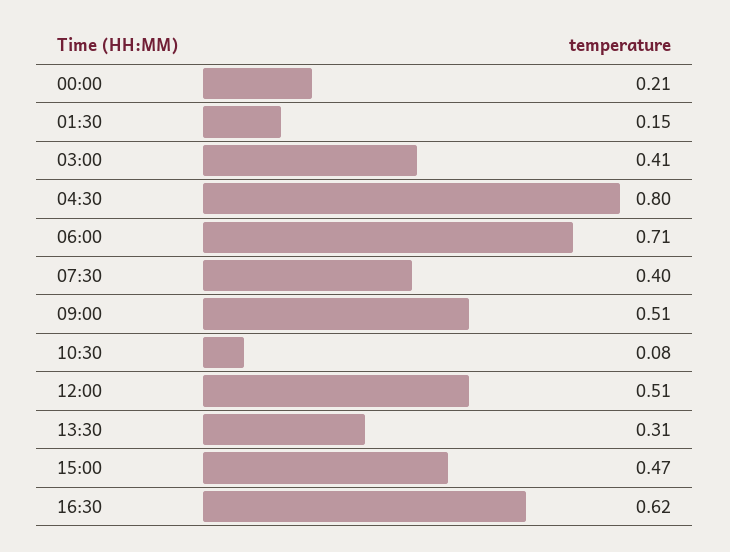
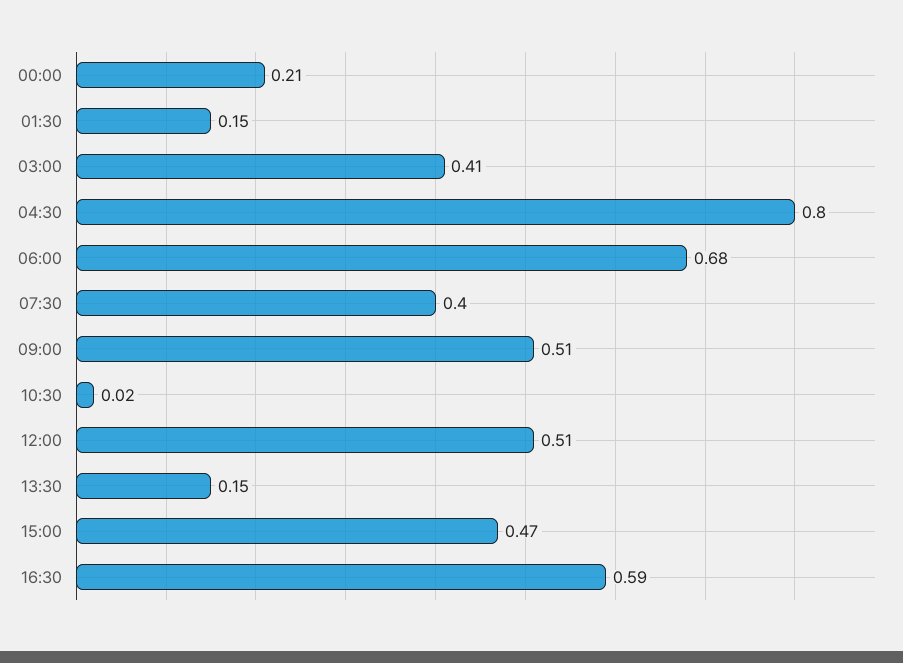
06:00: 0.71 -> 0.68
10:30: 0.08 -> 0.02
13:30: 0.31 -> 0.15
16:30: 0.62 -> 0.59

